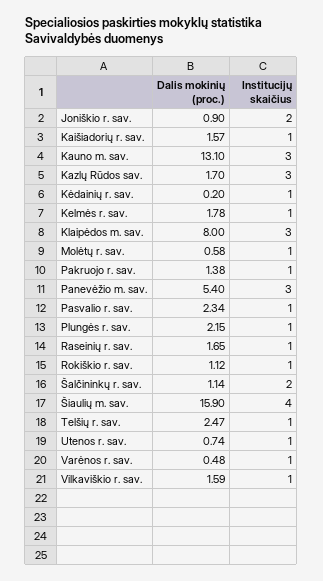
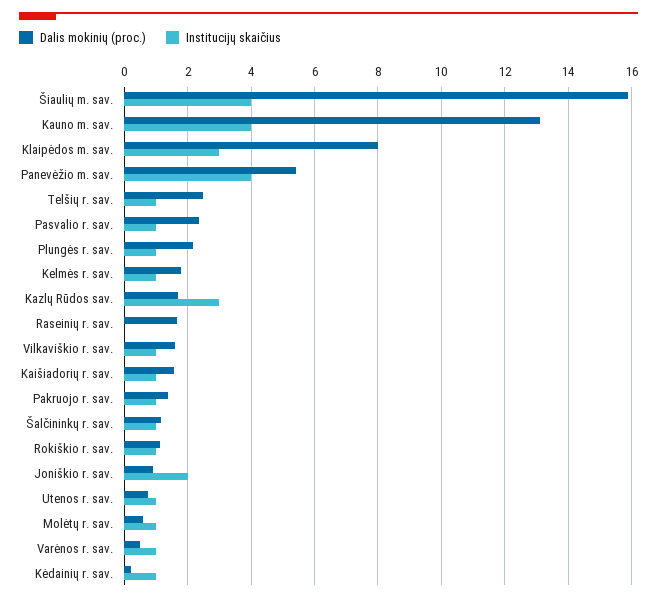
Institucijų skaičius, Kauno m. sav.: 3 -> 4
Institucijų skaičius, Panevėžio m. sav.: 3 -> 4
Institucijų skaičius, Raseinių r. sav.: 1 -> 0
Institucijų skaičius, Šalčininkų r. sav.: 2 -> 1

